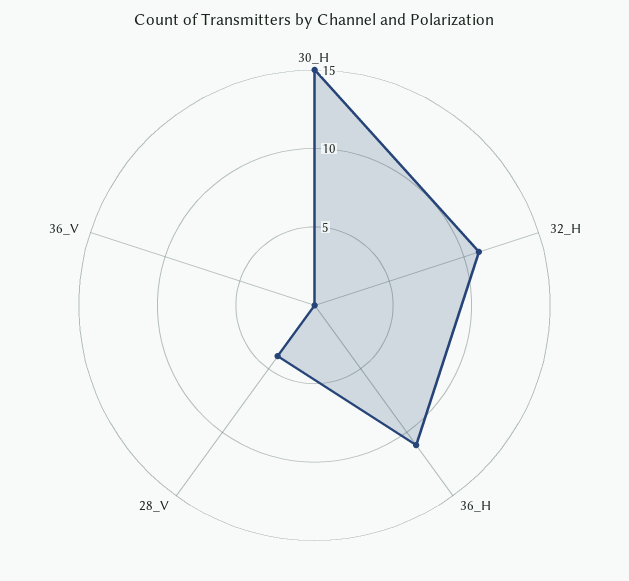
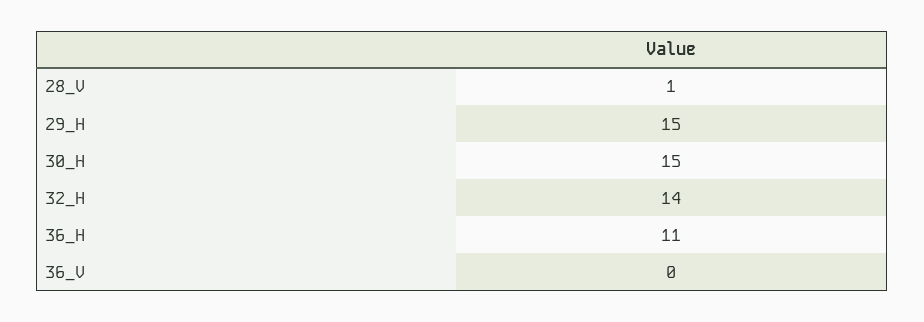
32_H: 11 -> 14
28_V: 4 -> 1
29_H: none -> 15

